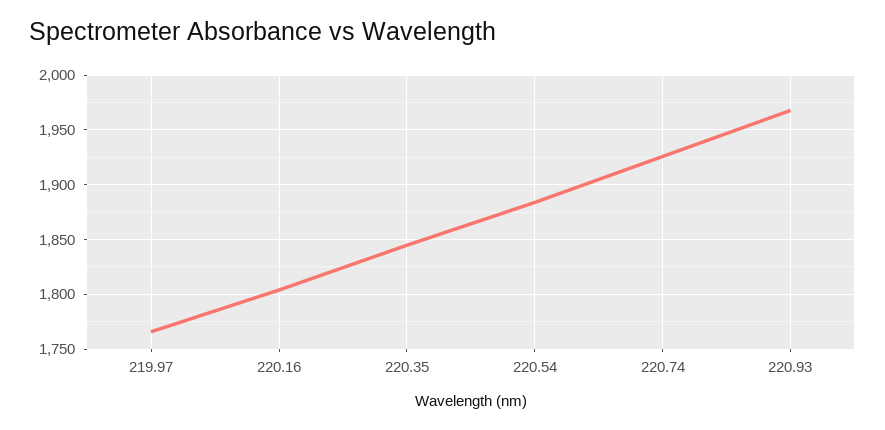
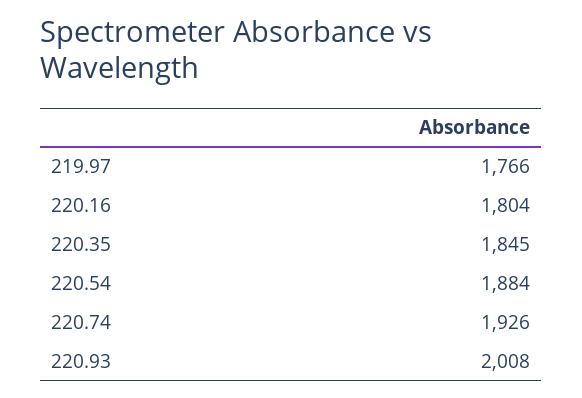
220.93: 1970 -> 2008

